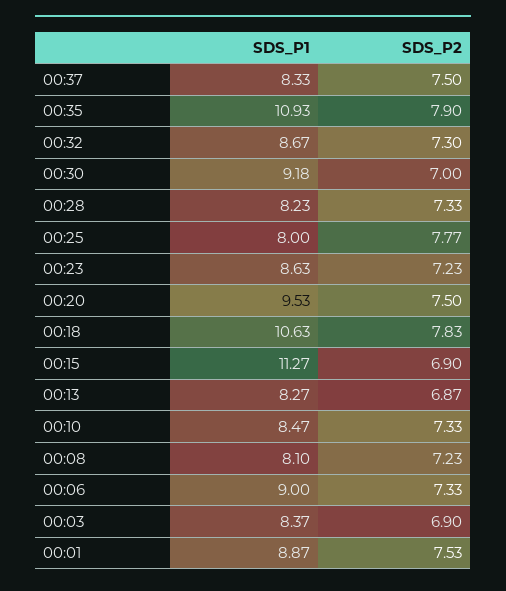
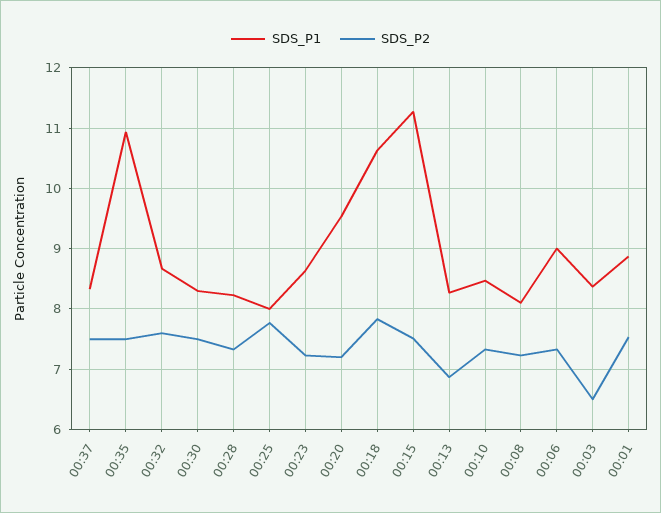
SDS_P2, 00:35: 7.9 -> 7.5
SDS_P2, 00:32: 7.3 -> 7.6
SDS_P1, 00:30: 9.18 -> 8.3
SDS_P2, 00:30: 7 -> 7.5
SDS_P2, 00:20: 7.5 -> 7.2
SDS_P2, 00:15: 6.9 -> 7.5
SDS_P2, 00:03: 6.9 -> 6.5

